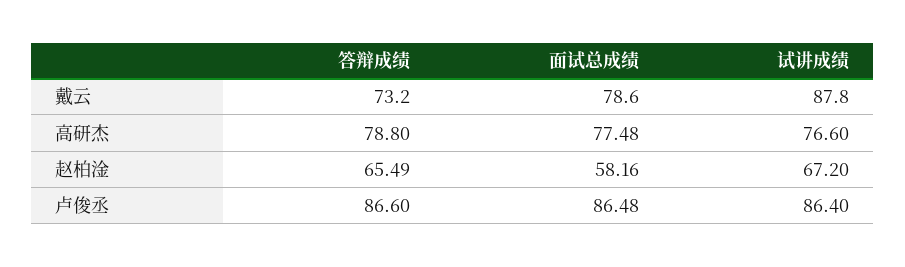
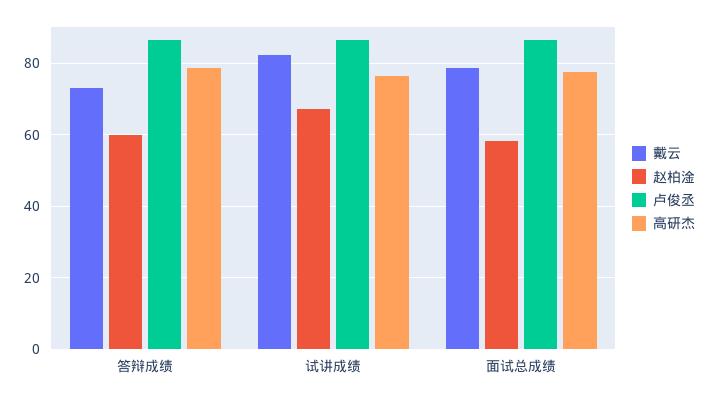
戴云, 试讲成绩: 87.8 -> 82
赵柏淦, 答辩成绩: 65.49 -> 60

